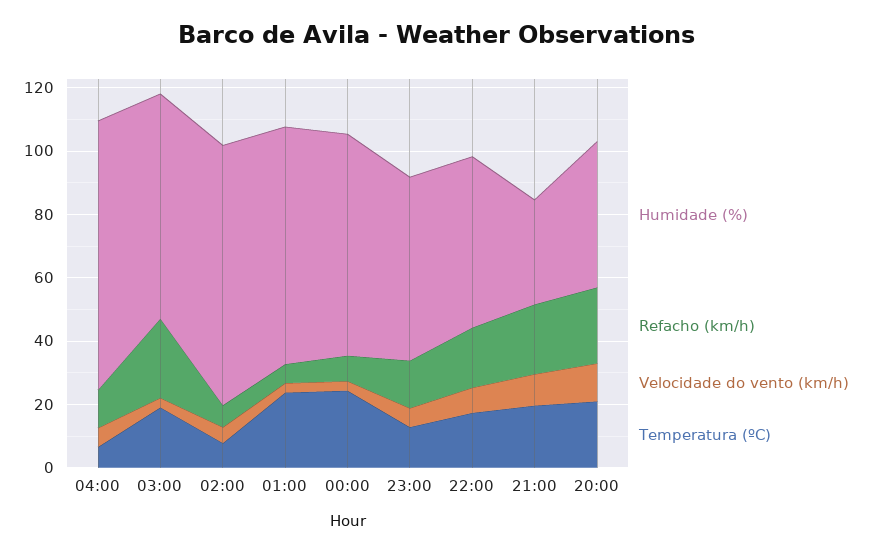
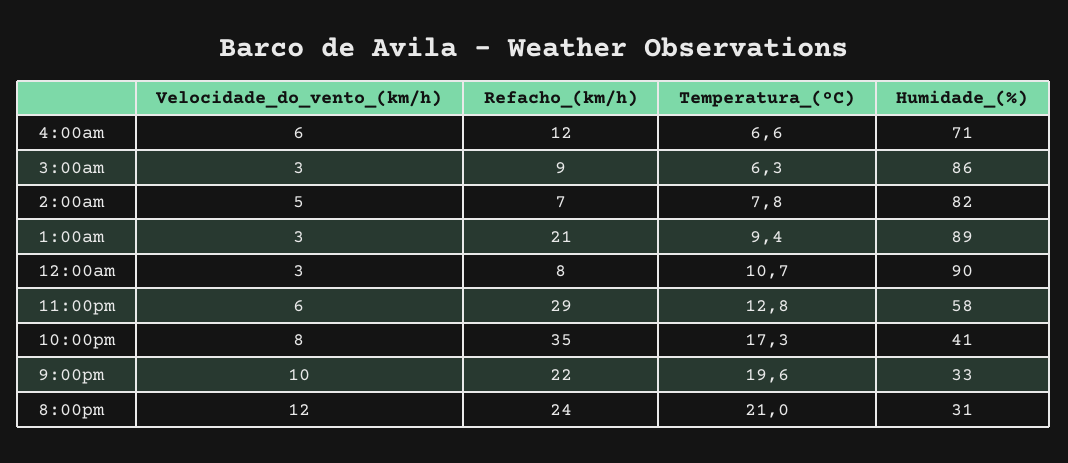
Humidade (%), 04:00: 85 -> 71
Humidade (%), 03:00: 70 -> 86
Refacho (km/h), 03:00: 25 -> 9
Temperatura (ºC), 03:00: 20 -> 6.3
Humidade (%), 01:00: 75 -> 89
Refacho (km/h), 01:00: 5 -> 21
Temperatura (ºC), 01:00: 25 -> 9.4
Humidade (%), 00:00: 70 -> 90
Temperatura (ºC), 00:00: 25 -> 10.7
Refacho (km/h), 23:00: 15 -> 29
Humidade (%), 22:00: 55 -> 41
Refacho (km/h), 22:00: 20 -> 35
Humidade (%), 20:00: 45 -> 31

